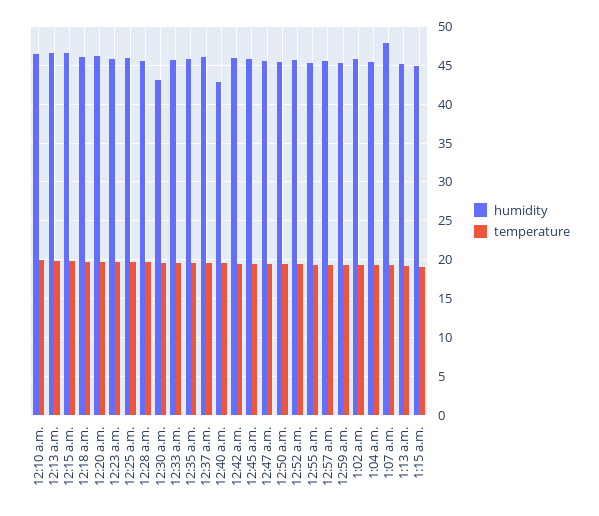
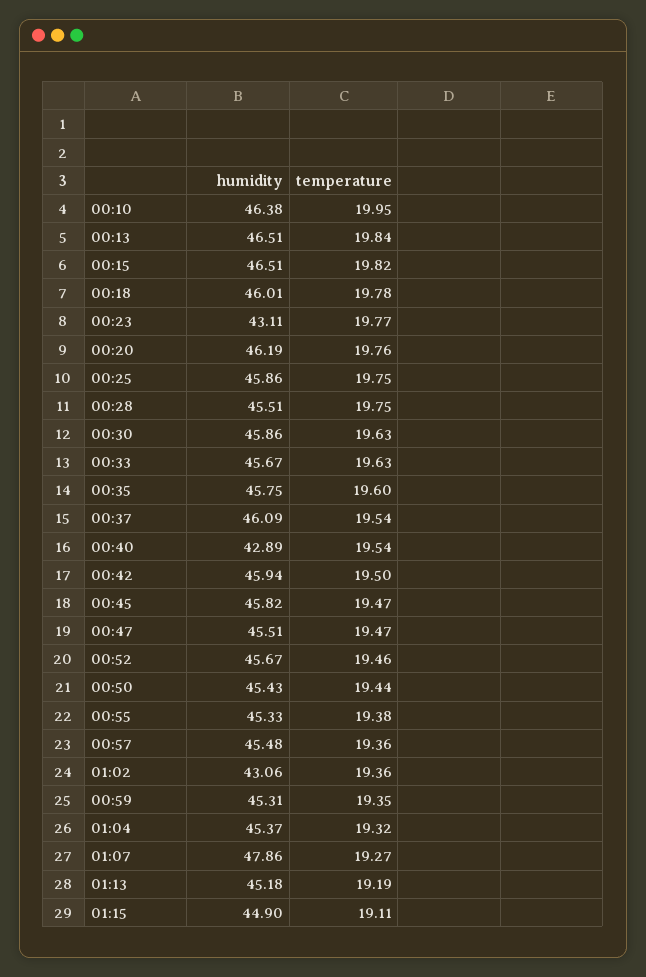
humidity, 12:23 a.m.: 46 -> 43.11
humidity, 12:30 a.m.: 43 -> 45.86
humidity, 1:02 a.m.: 46 -> 43.06

